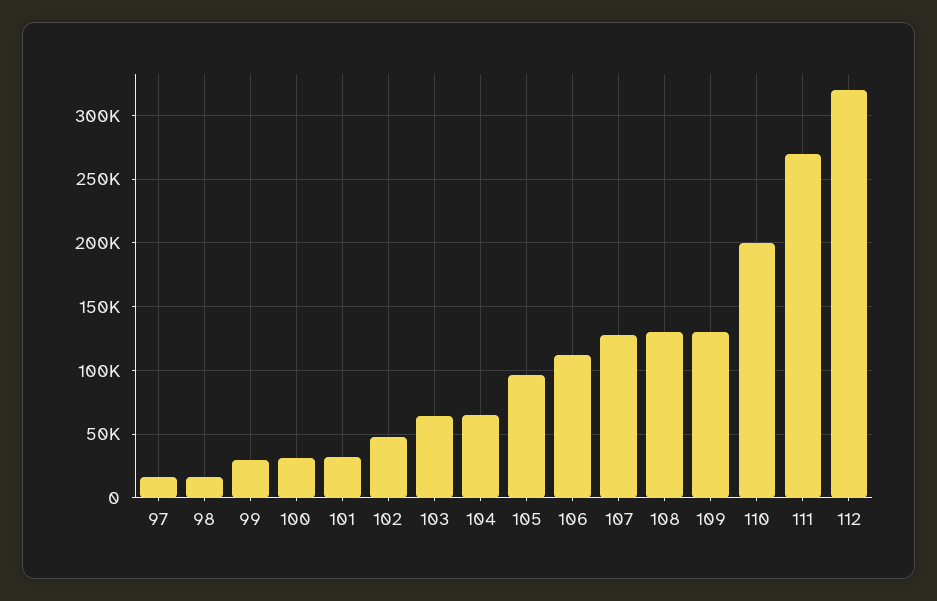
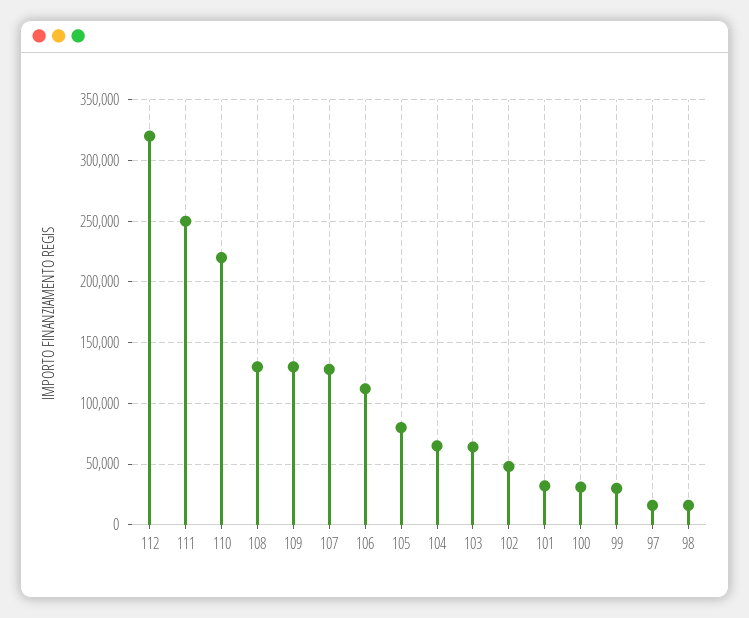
105: 95000 -> 80000
110: 200000 -> 220000
111: 270000 -> 250000

